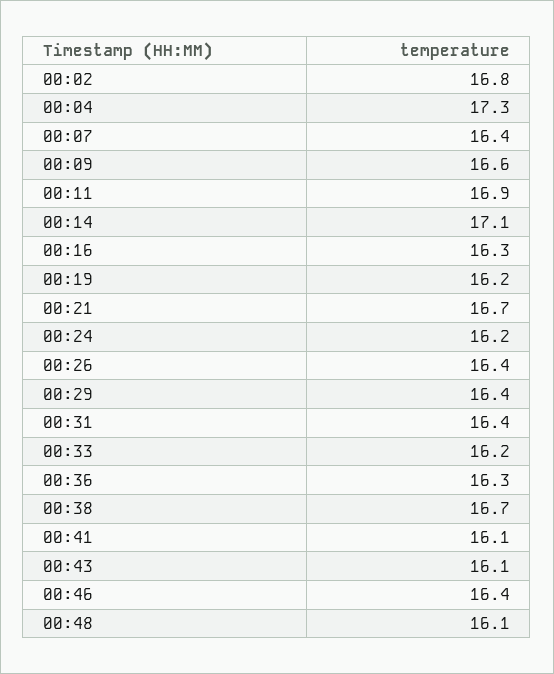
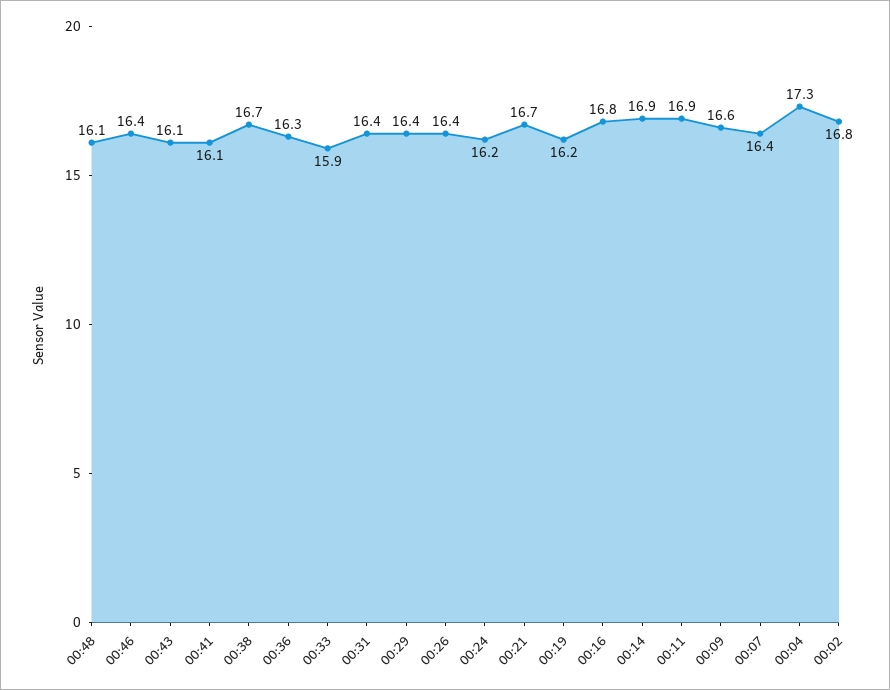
00:14: 17.1 -> 16.9
00:16: 16.3 -> 16.8
00:33: 16.2 -> 15.9

